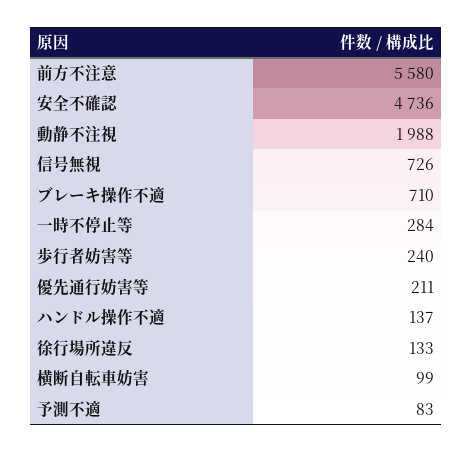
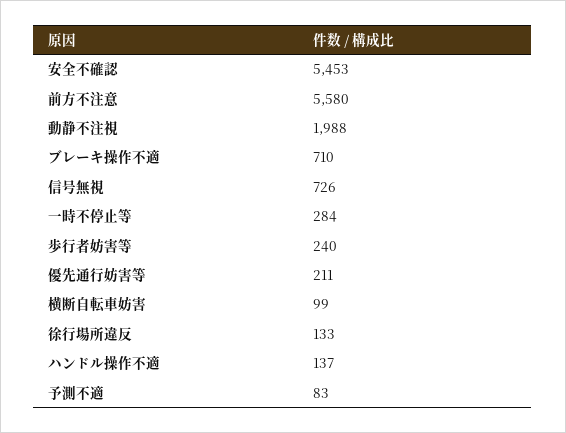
安全不確認: 4736 -> 5453

